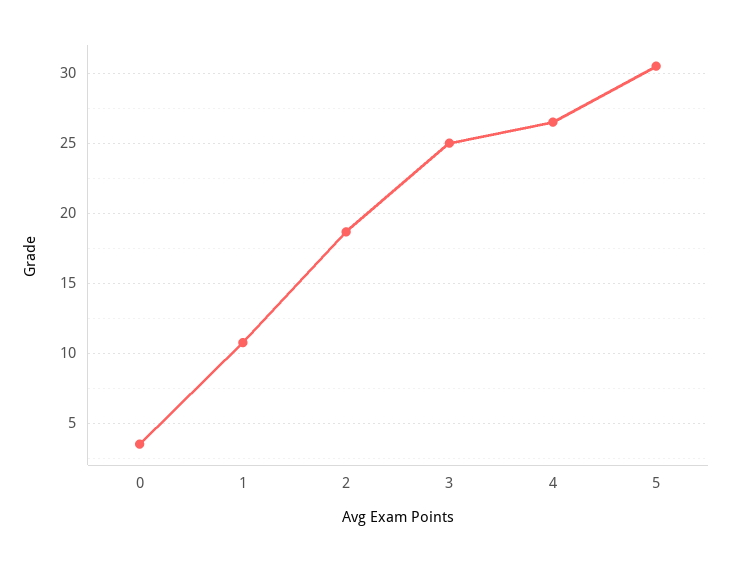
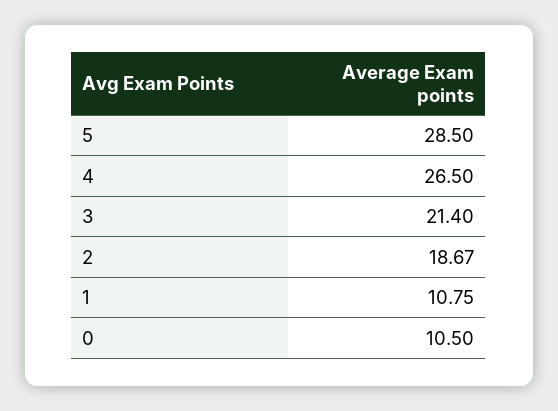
0: 3.5 -> 10.5
3: 25 -> 21.4
5: 30.5 -> 28.5

